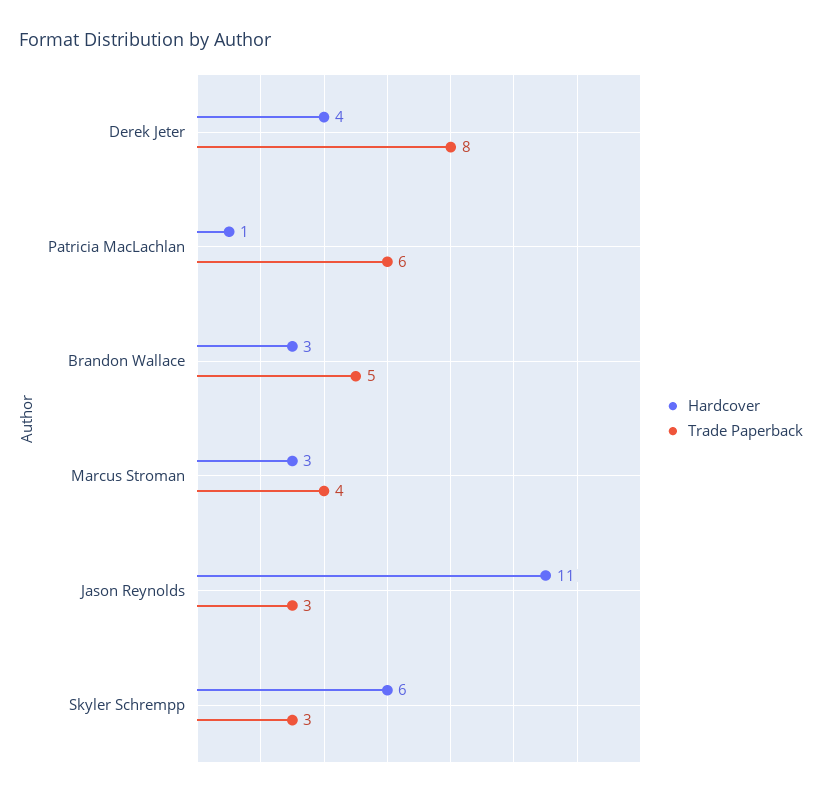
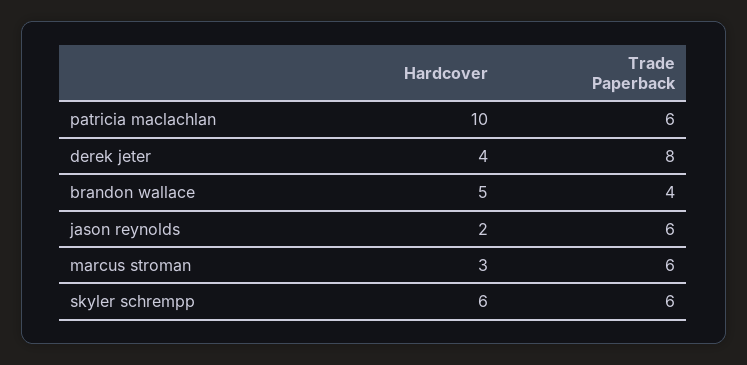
Hardcover, Patricia MacLachlan: 1 -> 10
Hardcover, Brandon Wallace: 3 -> 5
Trade Paperback, Brandon Wallace: 5 -> 4
Trade Paperback, Marcus Stroman: 4 -> 6
Hardcover, Jason Reynolds: 11 -> 2
Trade Paperback, Jason Reynolds: 3 -> 6
Trade Paperback, Skyler Schrempp: 3 -> 6

